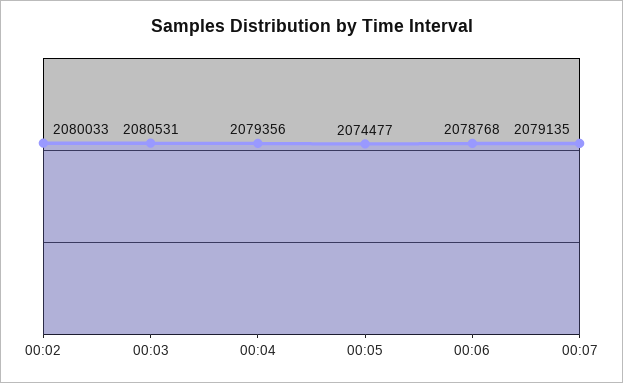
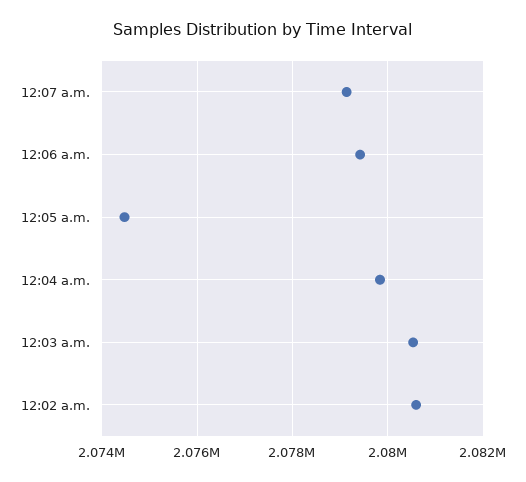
00:02: 2080033 -> 2080600
00:04: 2079356 -> 2079800
00:06: 2078768 -> 2079400

